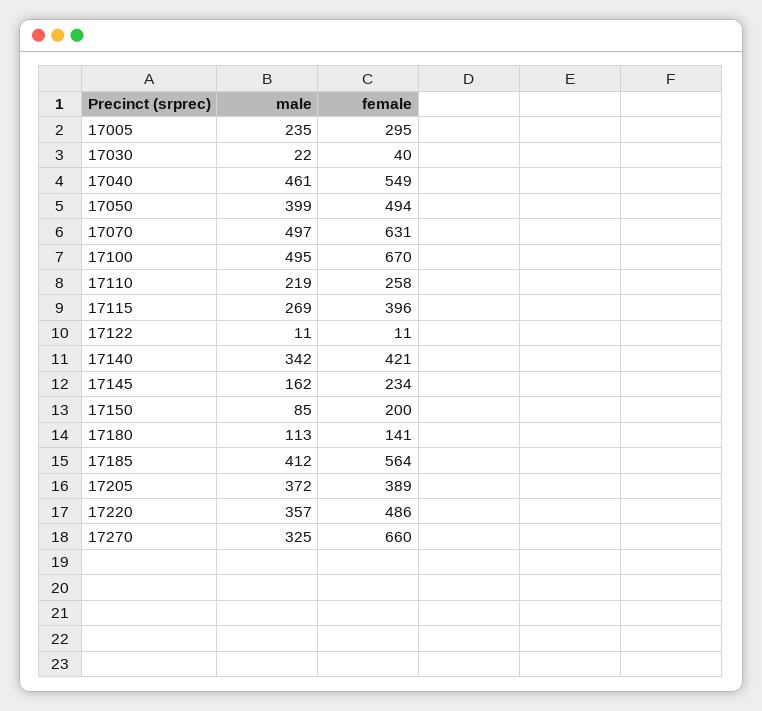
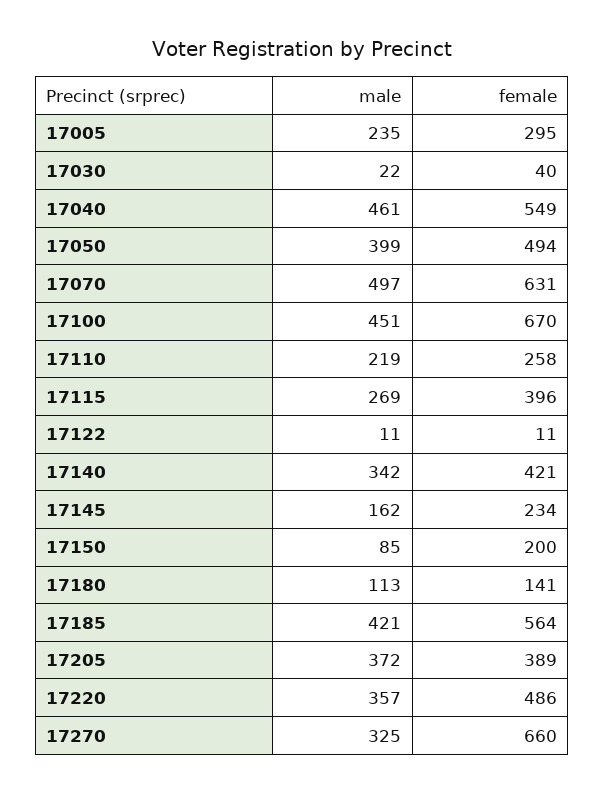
male, 17100: 495 -> 451
male, 17185: 412 -> 421

